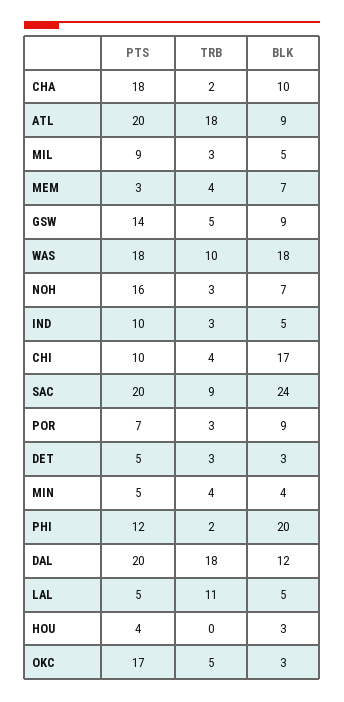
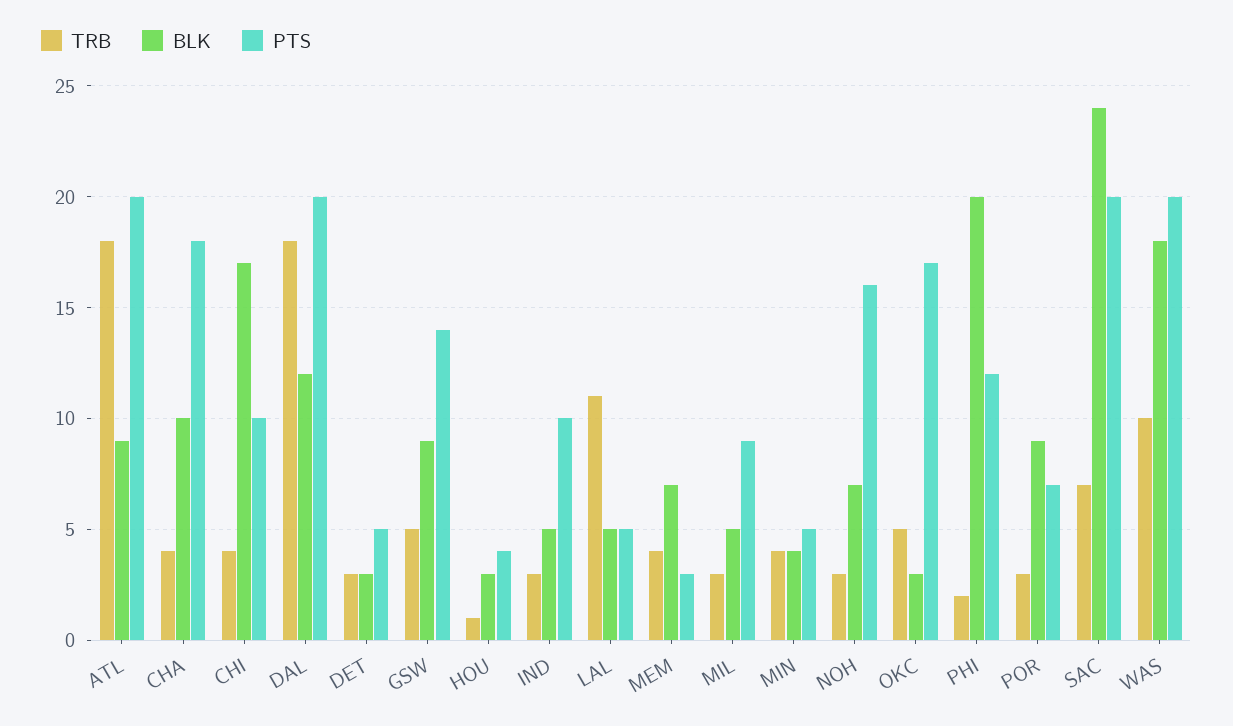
TRB, CHA: 2 -> 4
PTS, WAS: 18 -> 20
TRB, SAC: 9 -> 7
TRB, HOU: 0 -> 1

